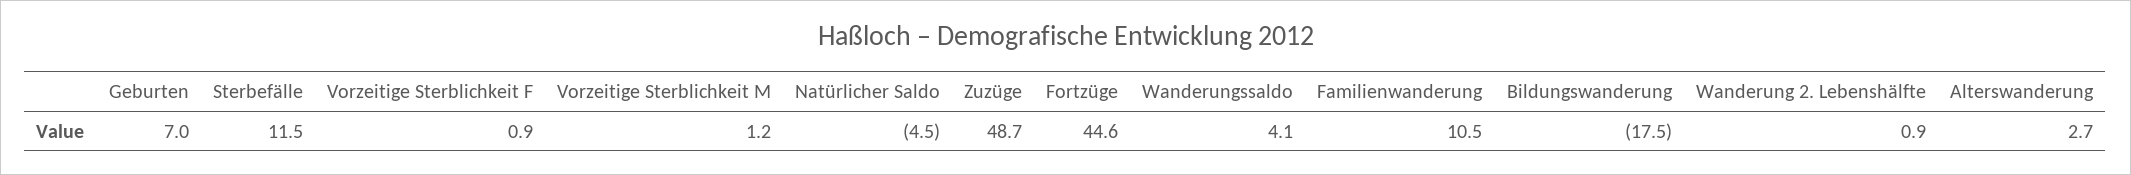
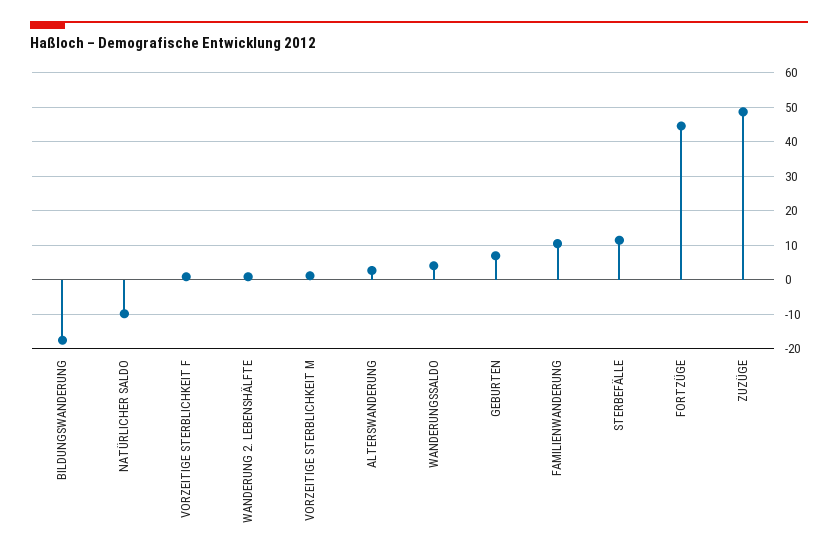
Natürlicher Saldo: -4.5 -> -10

